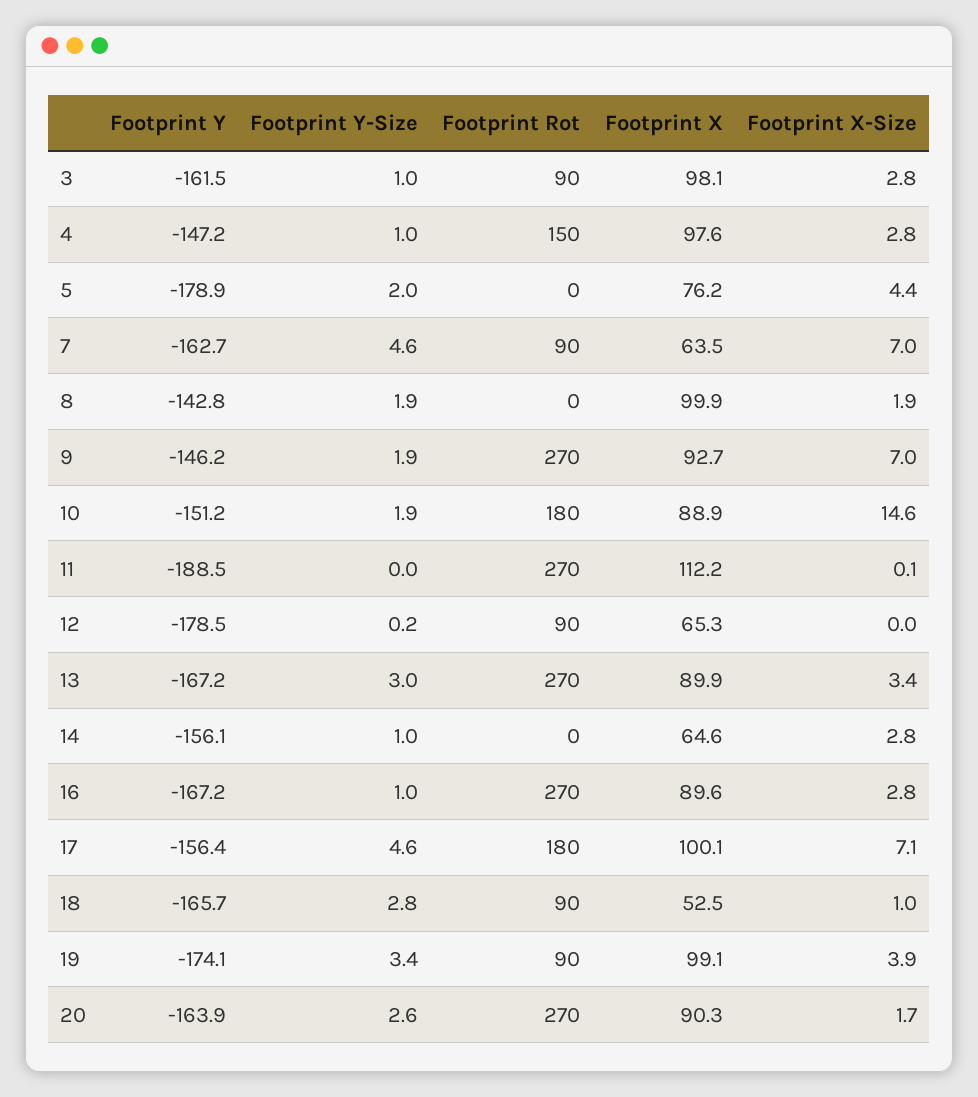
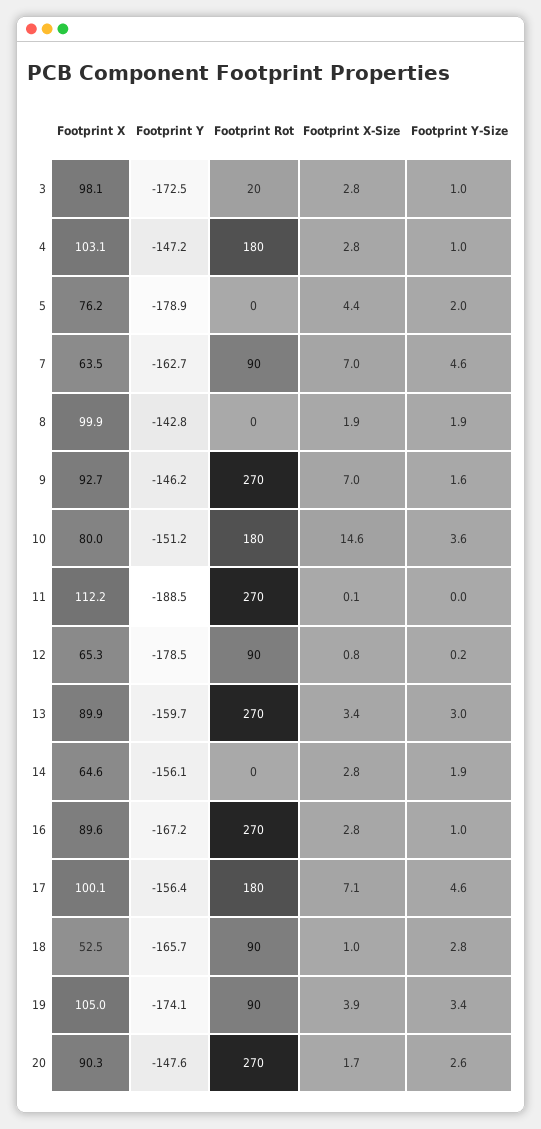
Footprint Y, 3: -161.5 -> -172.5
Footprint Rot, 3: 90 -> 20
Footprint Rot, 4: 150 -> 180
Footprint X, 4: 97.6 -> 103.1
Footprint Y-Size, 9: 1.9 -> 1.6
Footprint Y-Size, 10: 1.9 -> 3.6
Footprint X, 10: 88.9 -> 80
Footprint X-Size, 12: 0 -> 0.8
Footprint Y, 13: -167.2 -> -159.7
Footprint Y-Size, 14: 1 -> 1.9
Footprint X, 19: 99.1 -> 105
Footprint Y, 20: -163.9 -> -147.6

